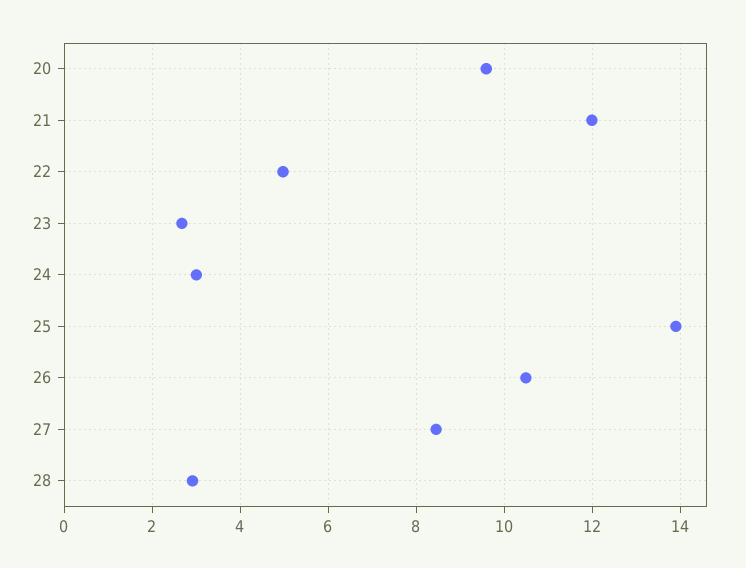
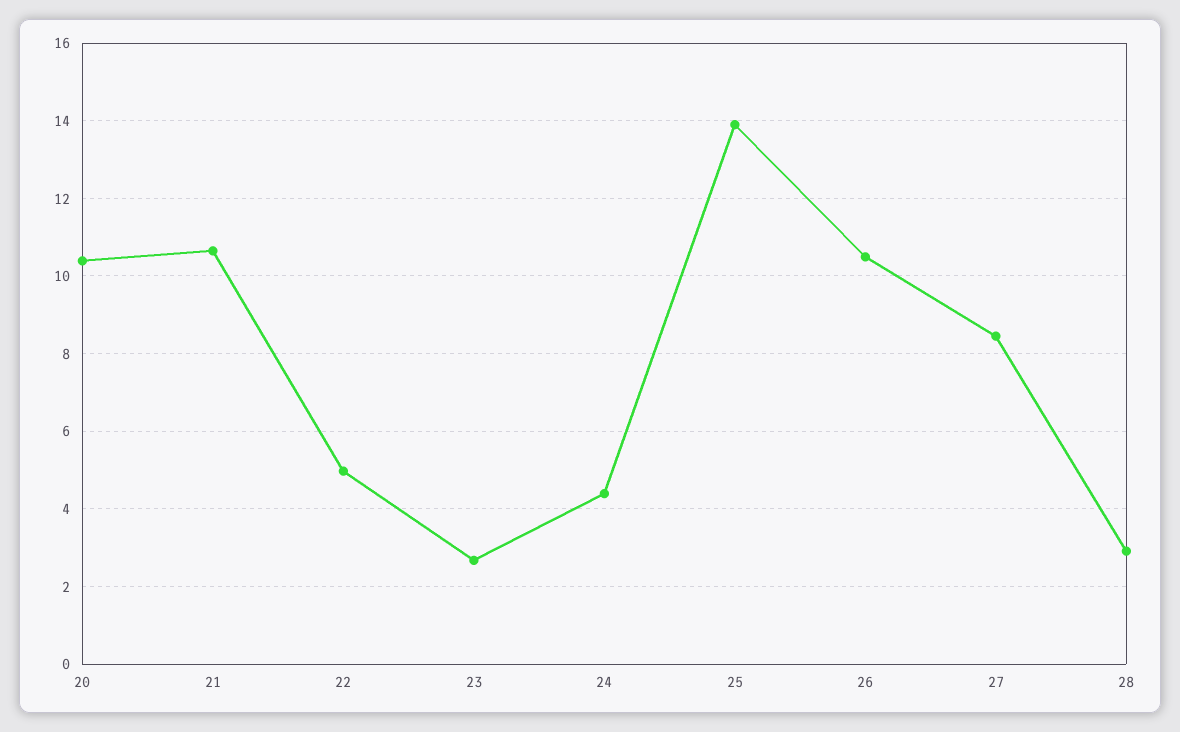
20: 9.6 -> 10.4
21: 12 -> 10.6
24: 3 -> 4.4

